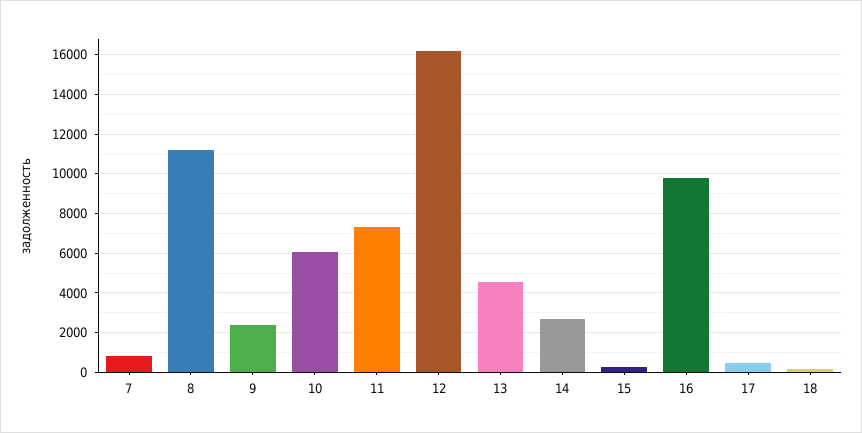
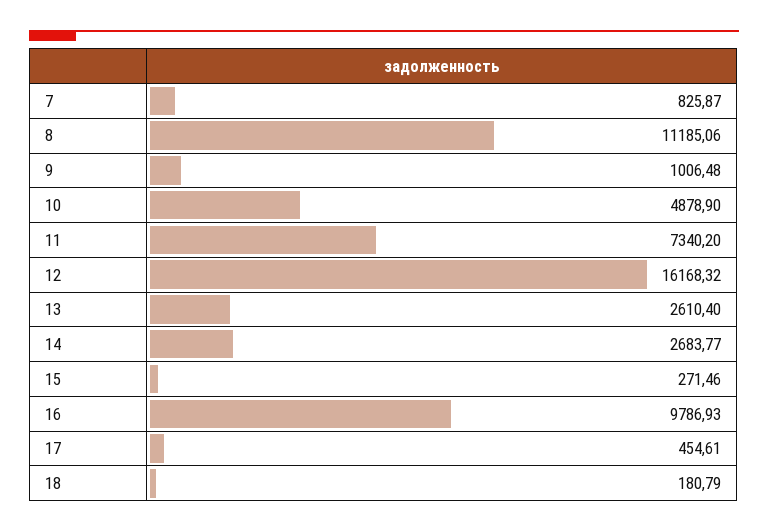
9: 2500 -> 1006.48
10: 6000 -> 4878.9
13: 4500 -> 2610.4

